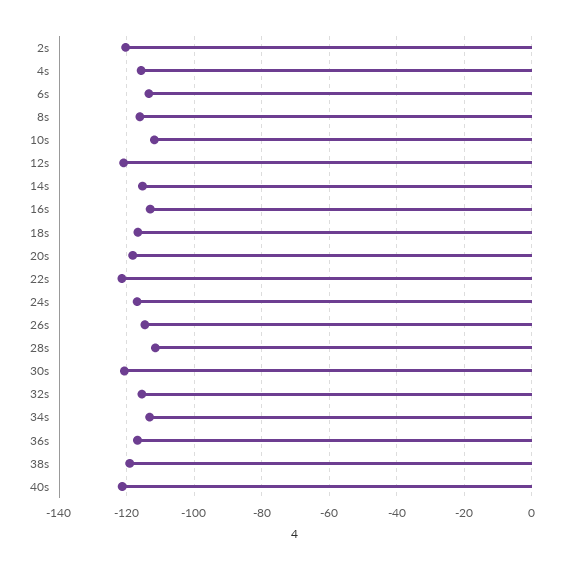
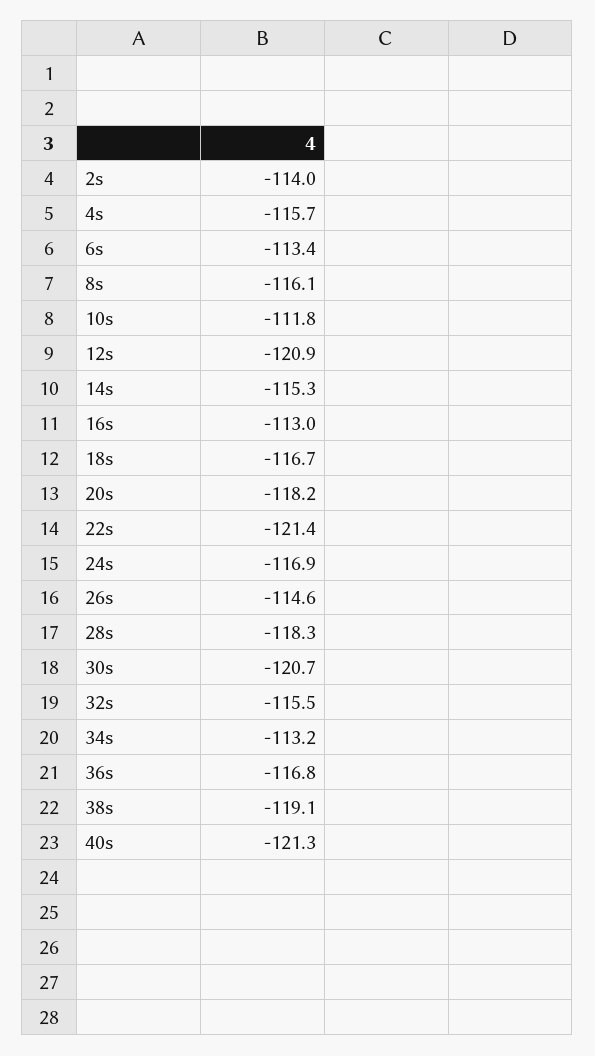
2s: -120 -> -114
28s: -112 -> -118.3

